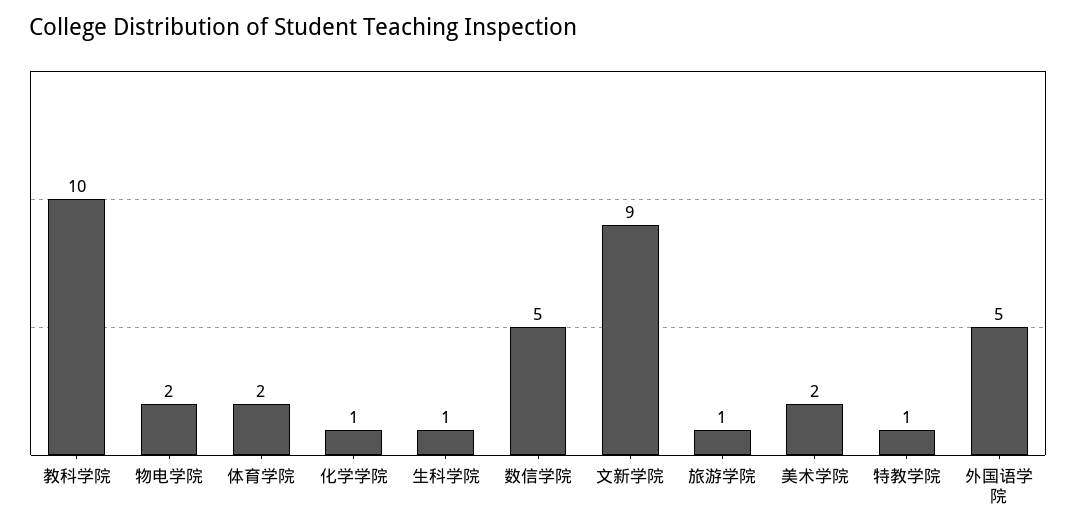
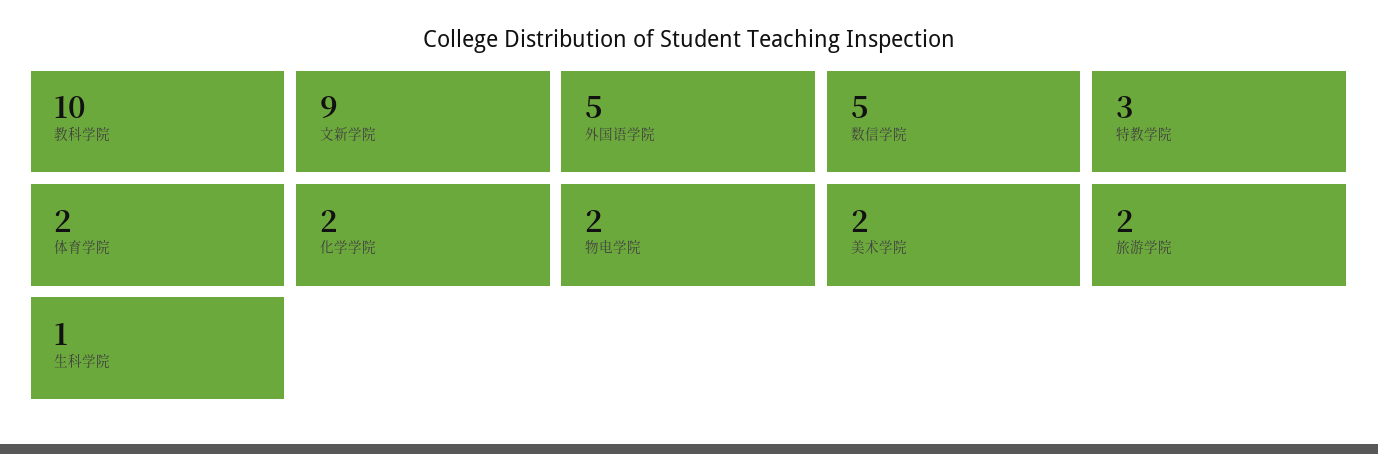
化学学院: 1 -> 2
旅游学院: 1 -> 2
特教学院: 1 -> 3

